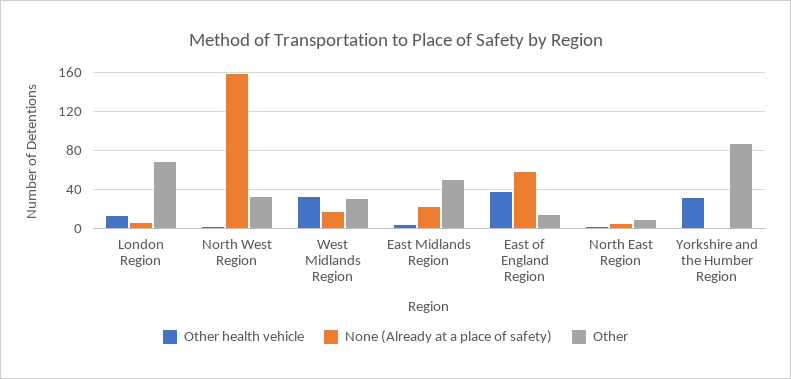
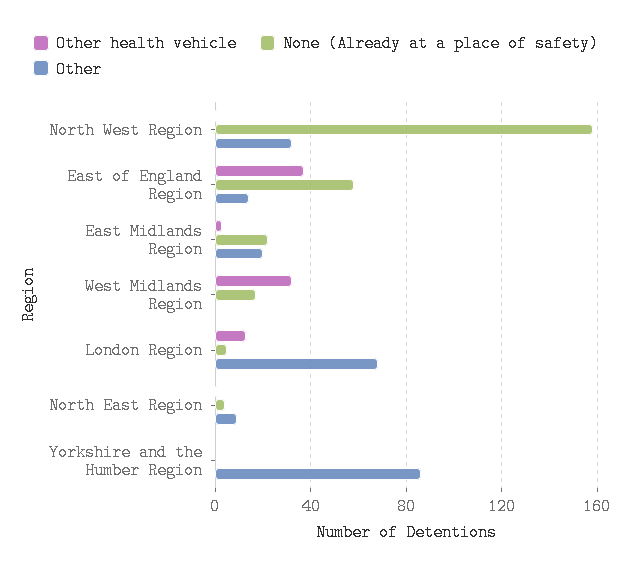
Other, West Midlands Region: 30 -> 0
Other, East Midlands Region: 50 -> 20
Other health vehicle, Yorkshire and the Humber Region: 30 -> 0

